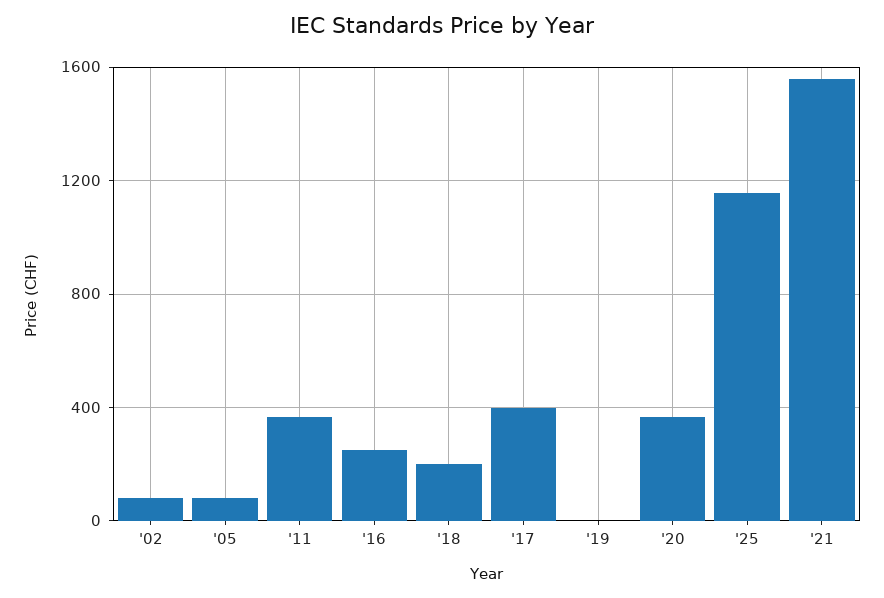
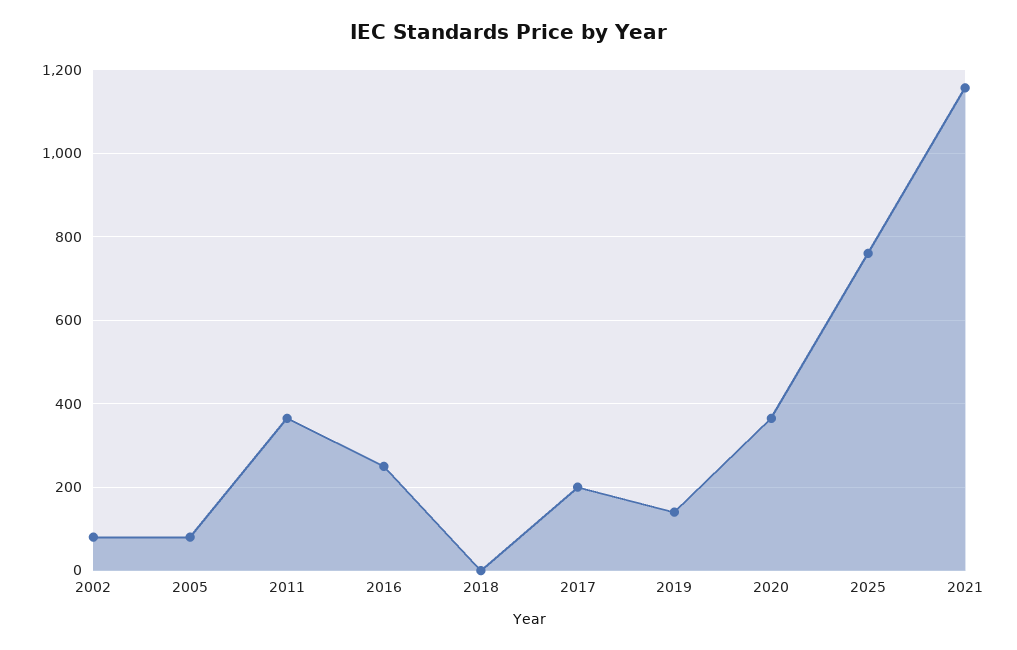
'18: 200 -> 0
'17: 400 -> 200
'19: 0 -> 140
'25: 1150 -> 760
'21: 1550 -> 1160

